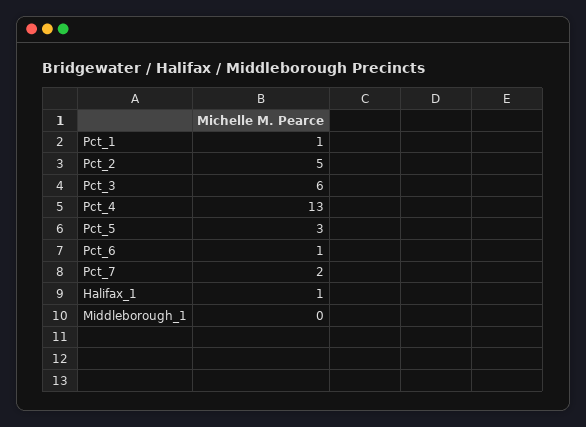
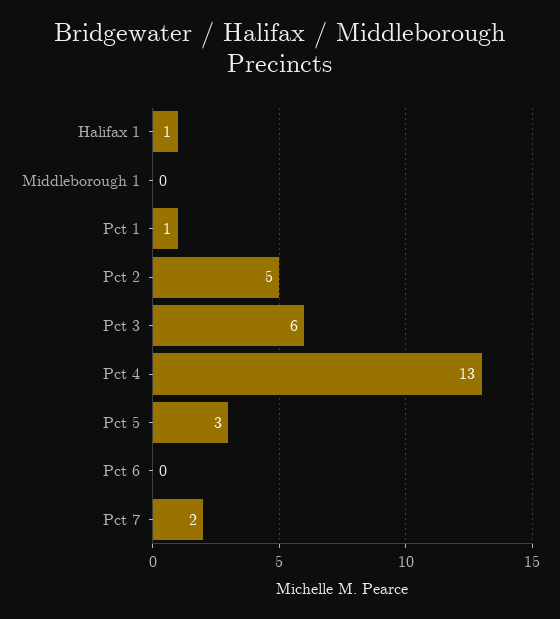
Pct_6: 1 -> 0

